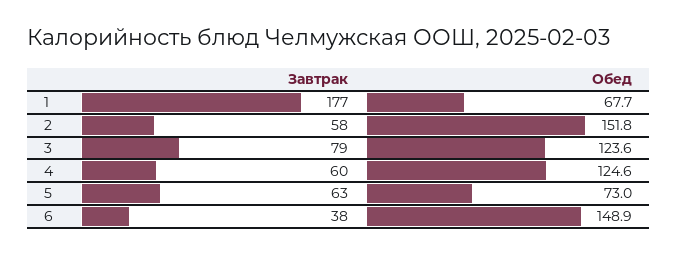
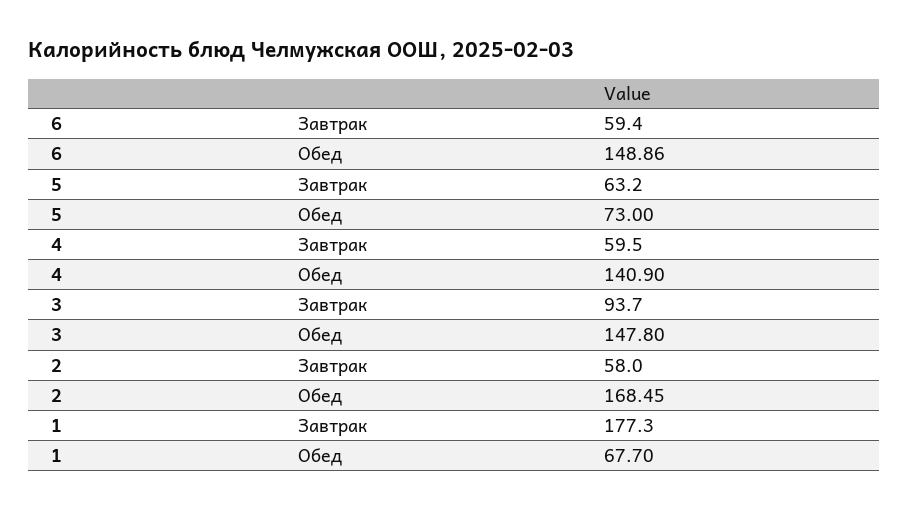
Обед, 2: 151.8 -> 168.45
Завтрак, 3: 79 -> 93.7
Обед, 3: 123.6 -> 147.8
Обед, 4: 124.6 -> 140.9
Завтрак, 6: 38 -> 59.4

